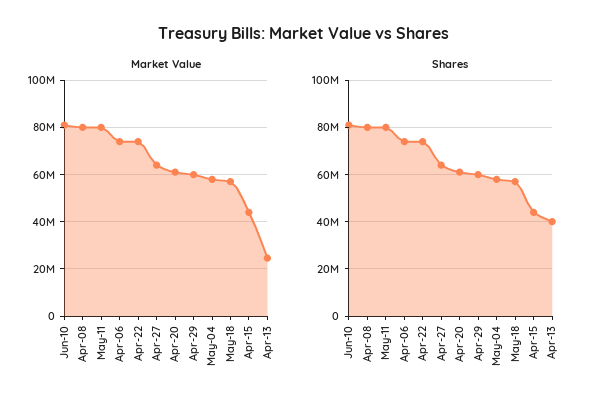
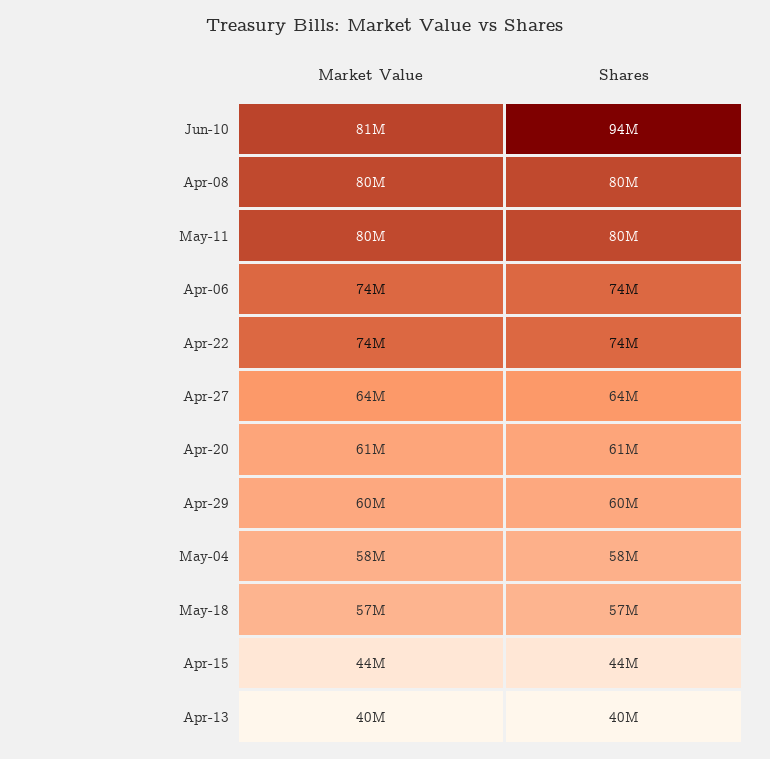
Market Value, Apr-13: 25000000 -> 40000000
Shares, Jun-10: 80000000 -> 94000000

